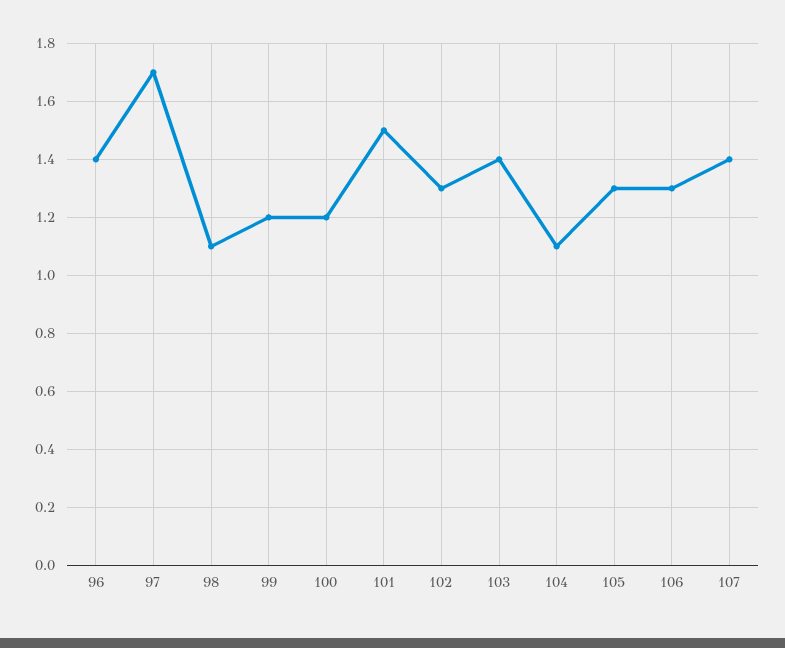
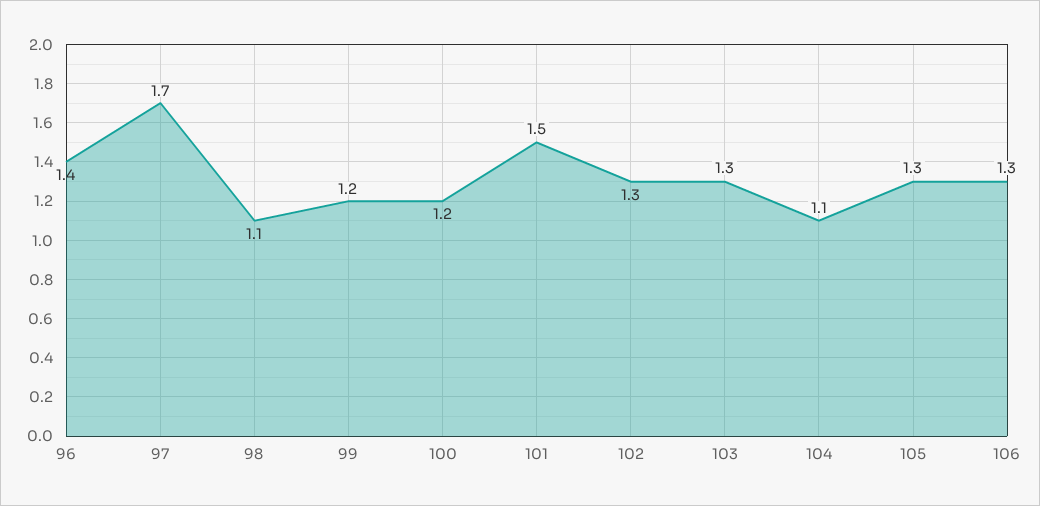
103: 1.4 -> 1.3
107: 1.4 -> none

